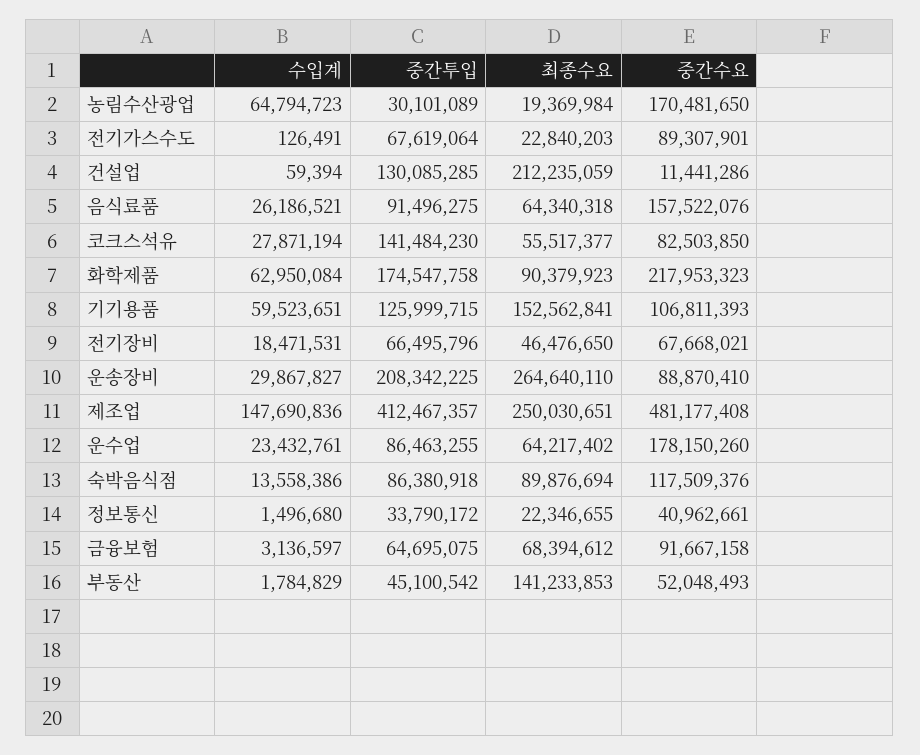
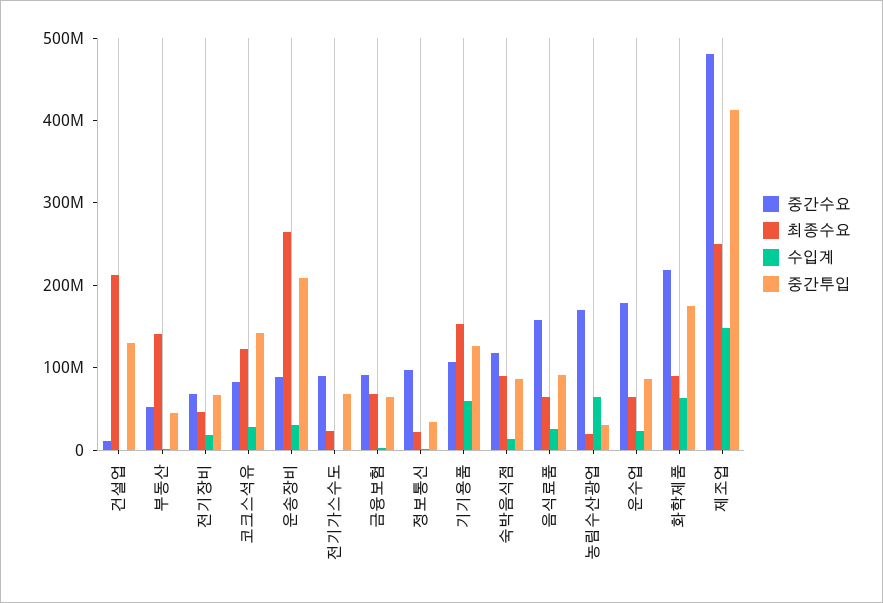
최종수요, 코크스석유: 55517377 -> 120000000
중간수요, 정보통신: 40962661 -> 100000000

